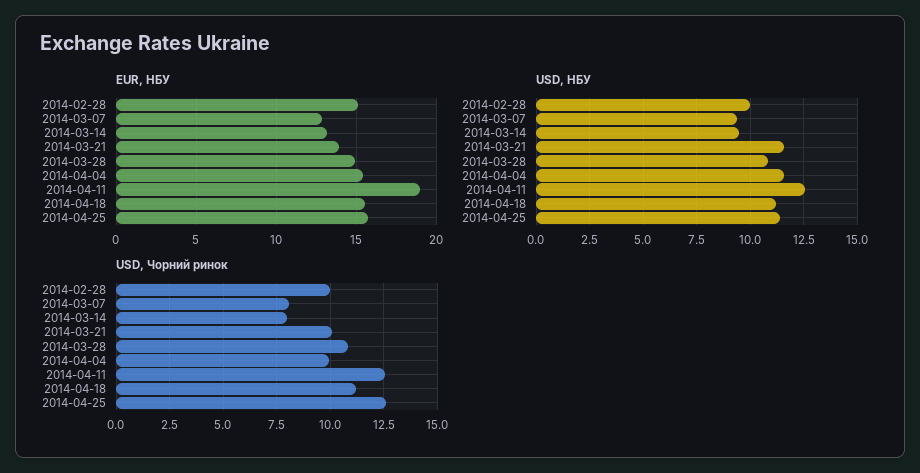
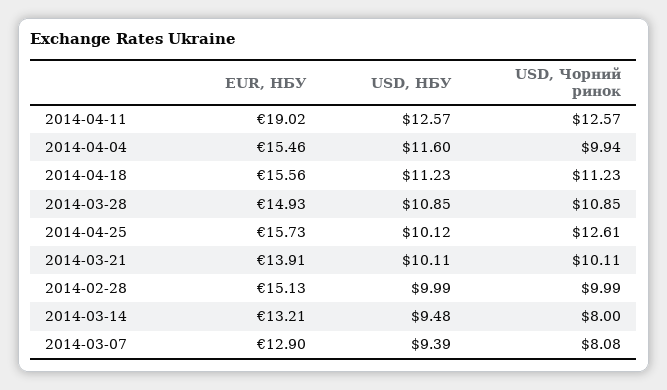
USD, НБУ, 2014-03-21: 11.5 -> 10.11
USD, НБУ, 2014-04-25: 11.5 -> 10.12

